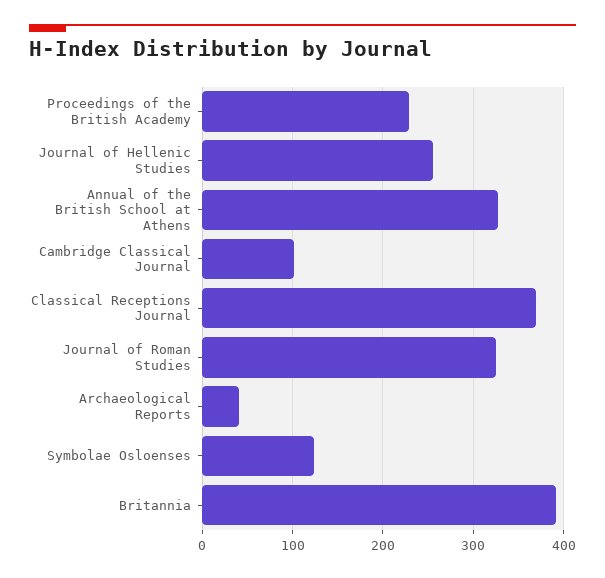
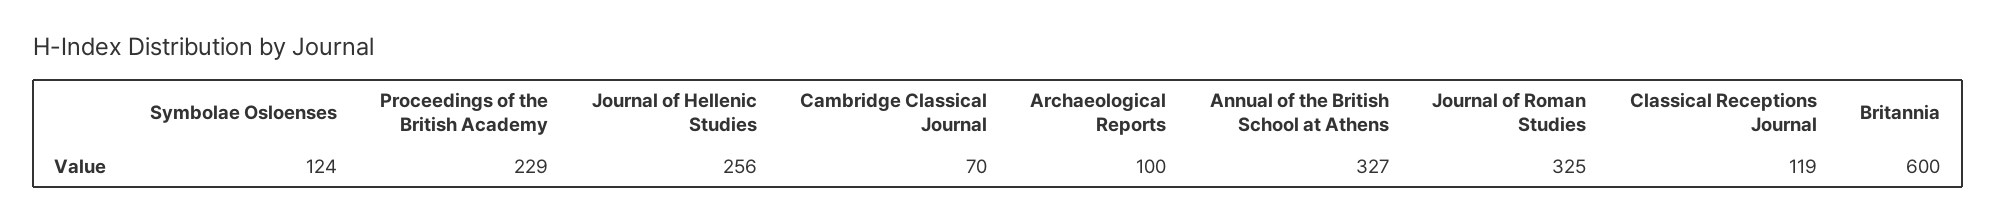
Cambridge Classical Journal: 100 -> 70
Classical Receptions Journal: 370 -> 119
Archaeological Reports: 40 -> 100
Britannia: 390 -> 600

